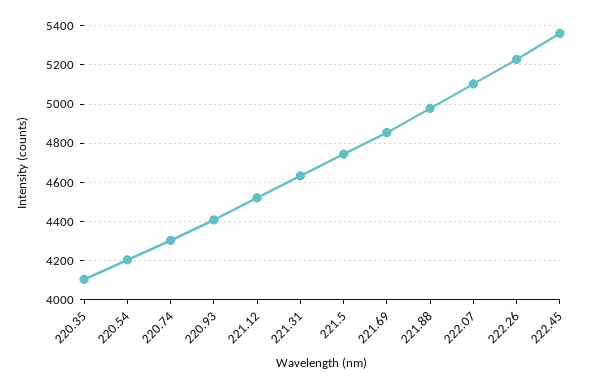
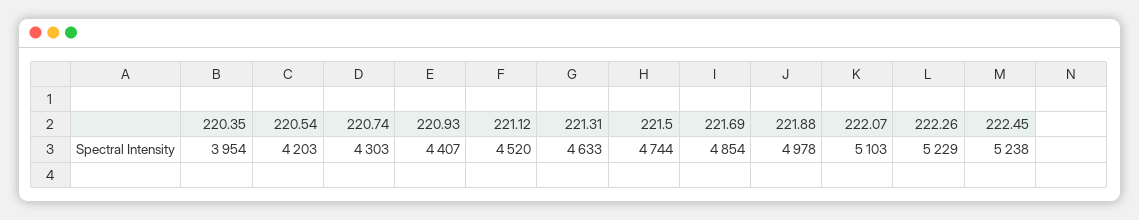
220.35: 4100 -> 3954
222.45: 5350 -> 5238

